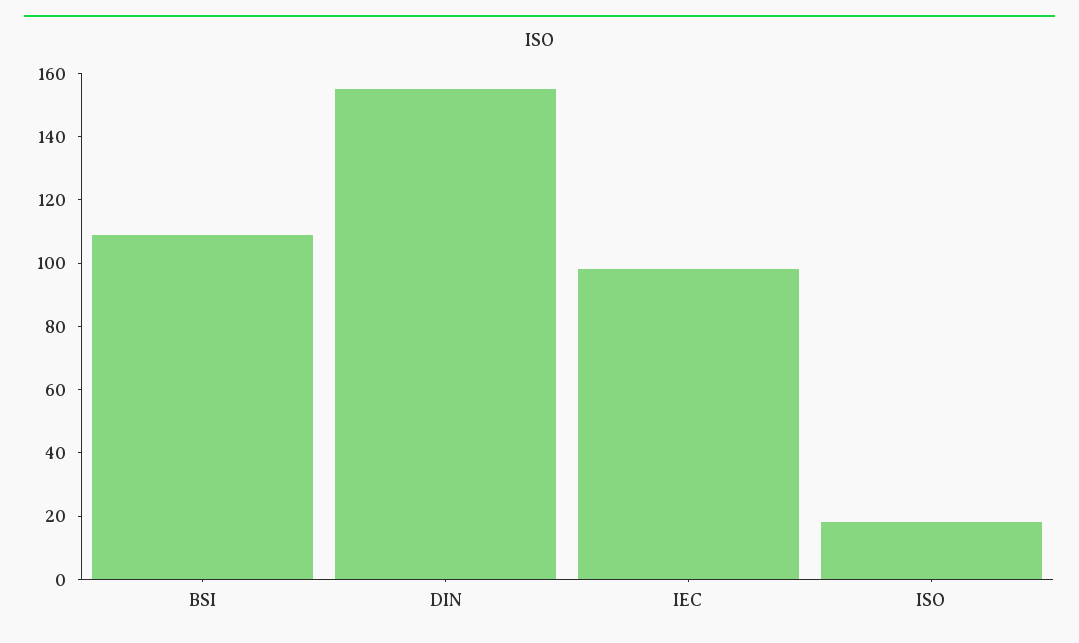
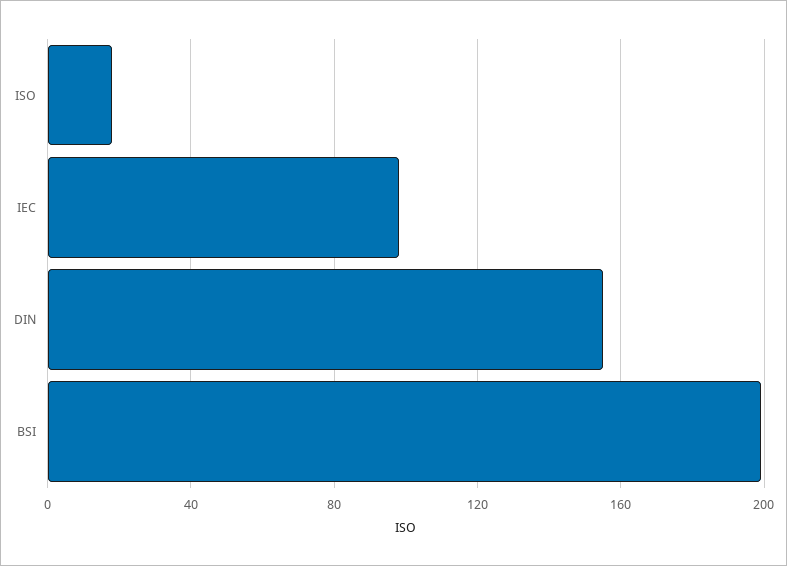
BSI: 110 -> 200

